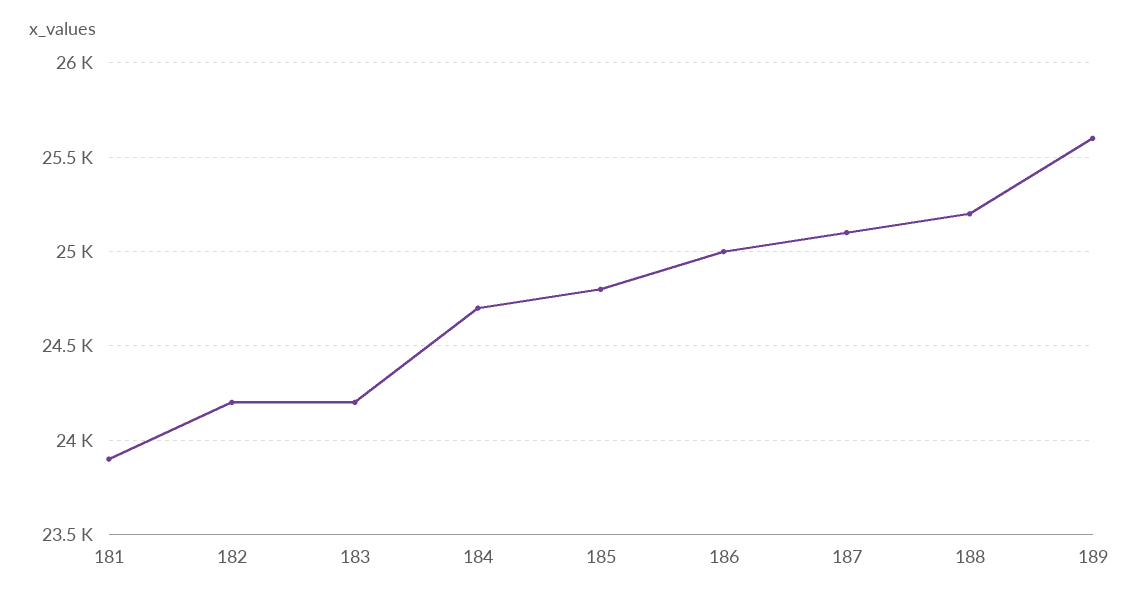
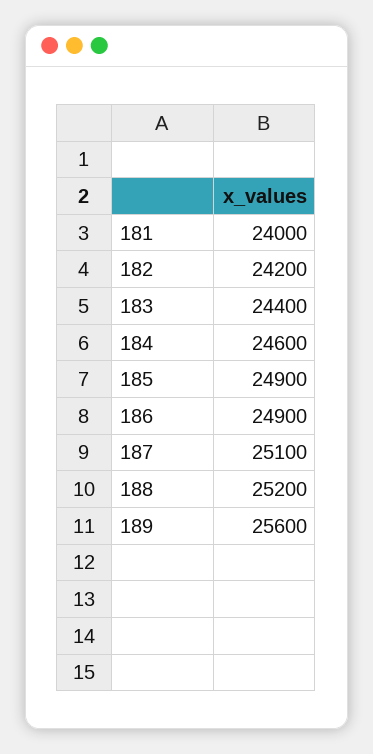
181: 23900 -> 24000
183: 24200 -> 24400
184: 24700 -> 24600
185: 24800 -> 24900
186: 25000 -> 24900

